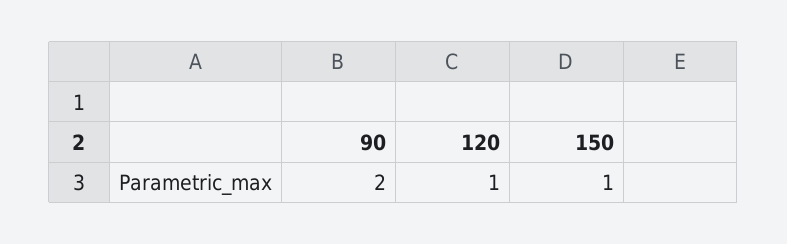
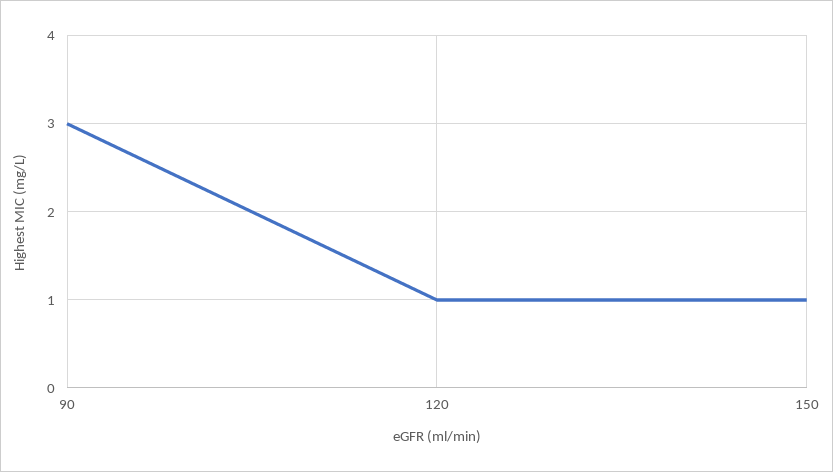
90: 2 -> 3

